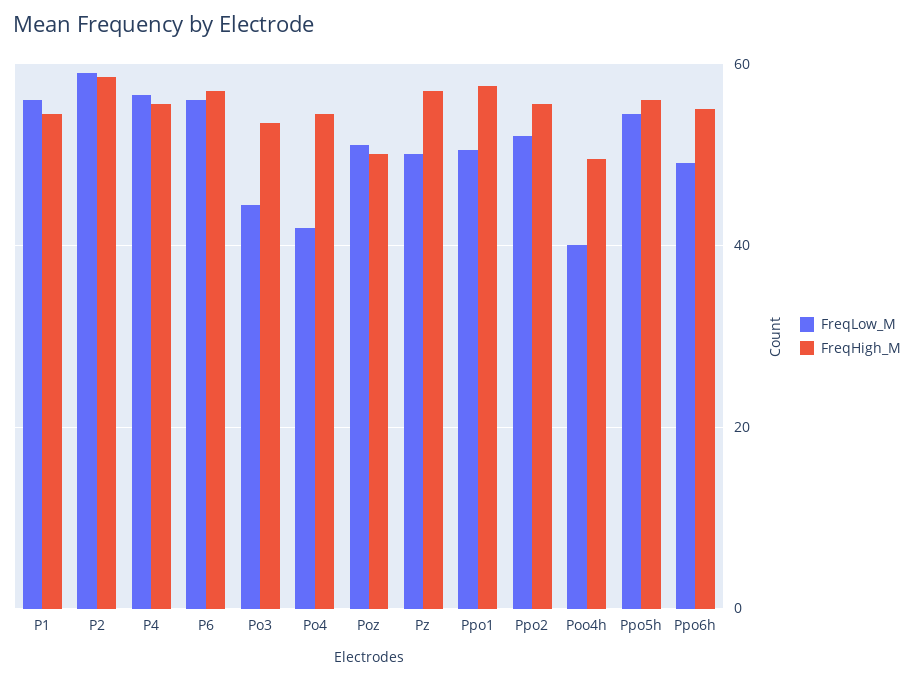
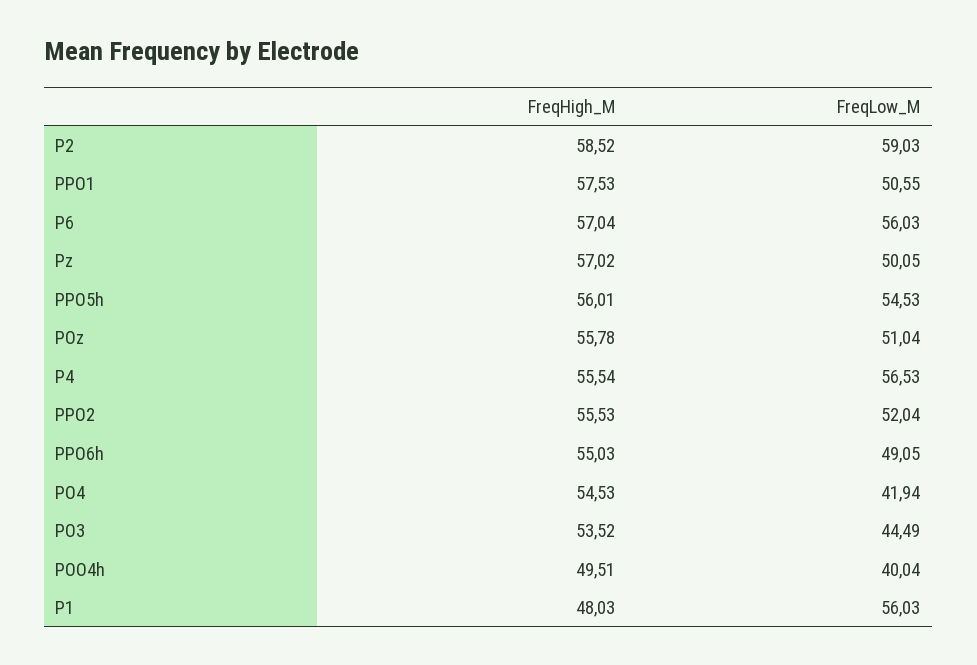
FreqHigh_M, P1: 54 -> 48.03
FreqHigh_M, Poz: 50 -> 55.78

